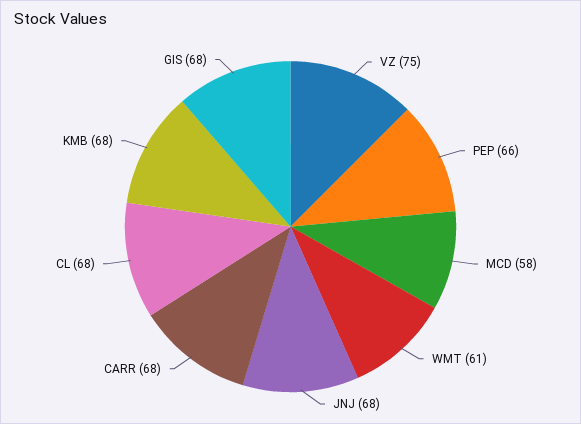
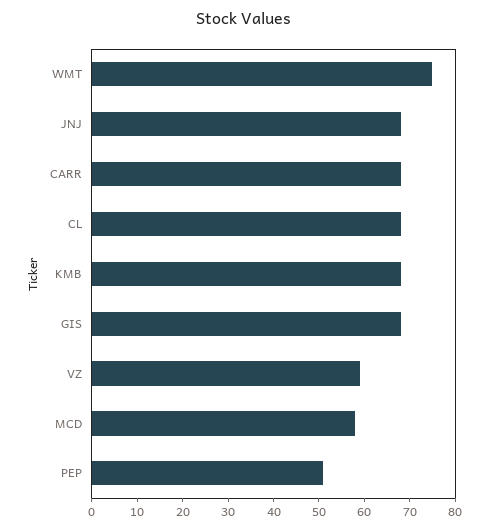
VZ: 75 -> 60
PEP: 66 -> 50
WMT: 61 -> 75

